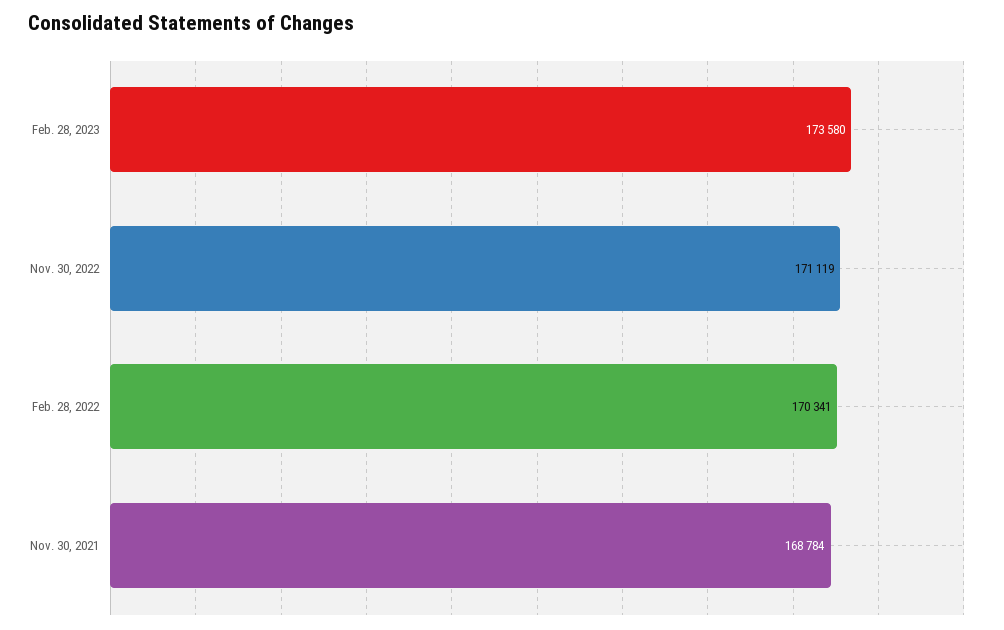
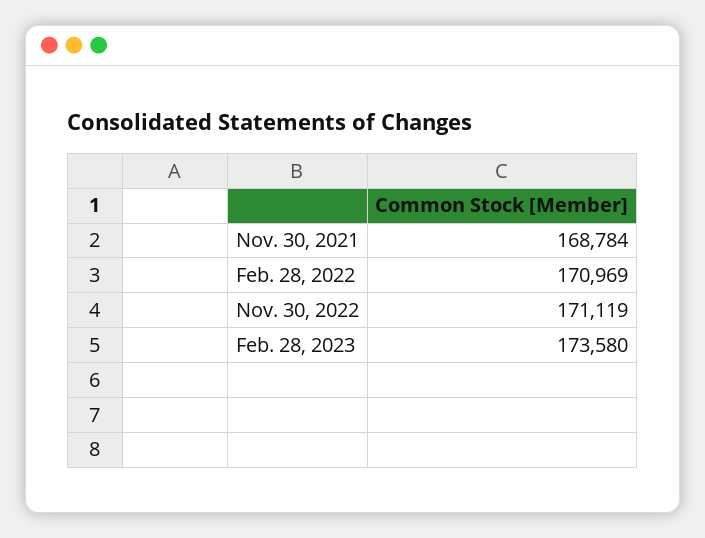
Feb. 28, 2022: 170341 -> 170969

